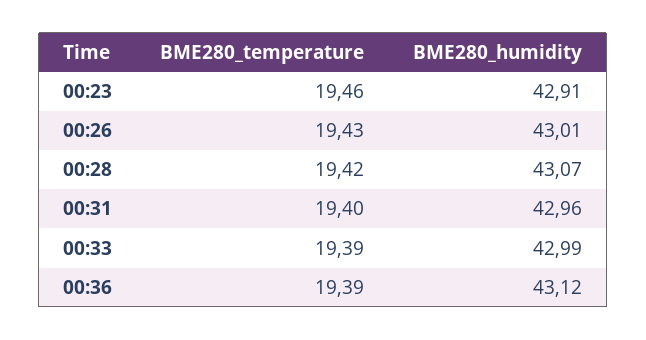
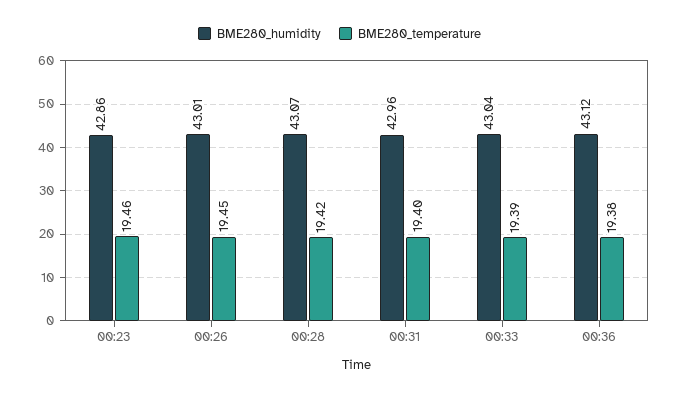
BME280_humidity, 00:23: 42.91 -> 42.86
BME280_temperature, 00:26: 19.43 -> 19.45
BME280_humidity, 00:33: 42.99 -> 43.04
BME280_temperature, 00:36: 19.39 -> 19.38

